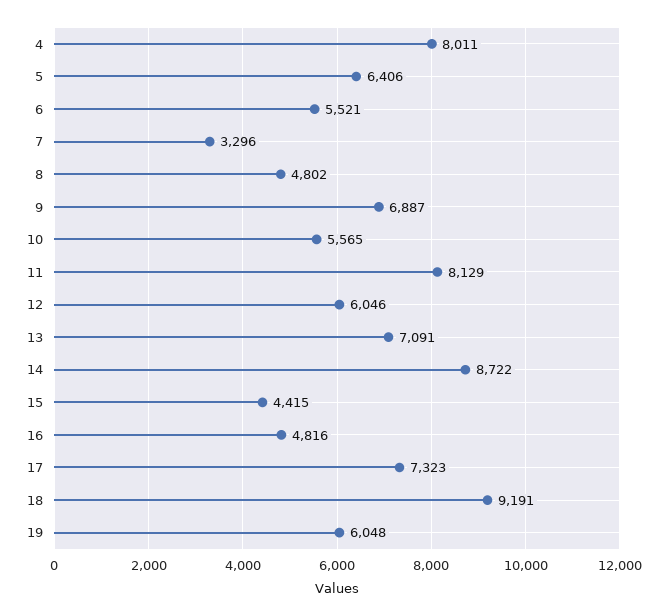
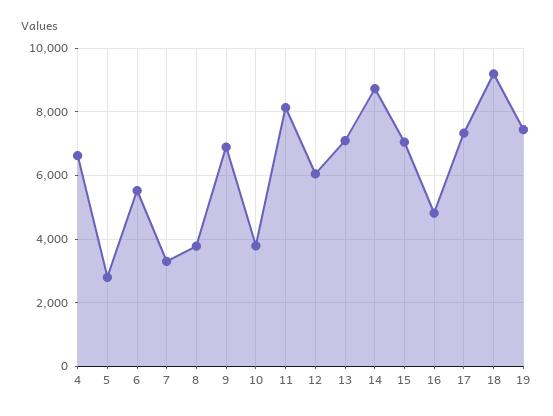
4: 8011 -> 6600
5: 6406 -> 2800
8: 4802 -> 3800
10: 5565 -> 3800
15: 4415 -> 7000
19: 6048 -> 7400

